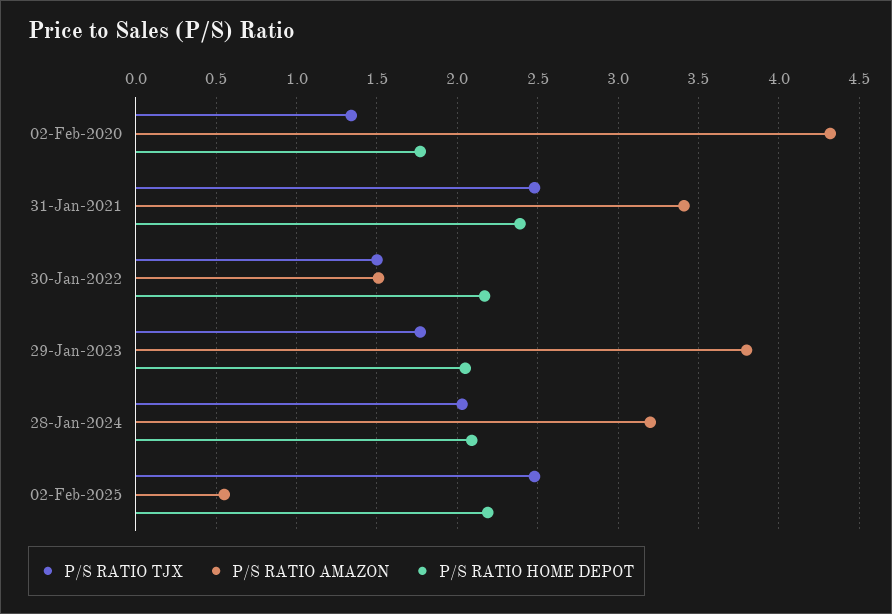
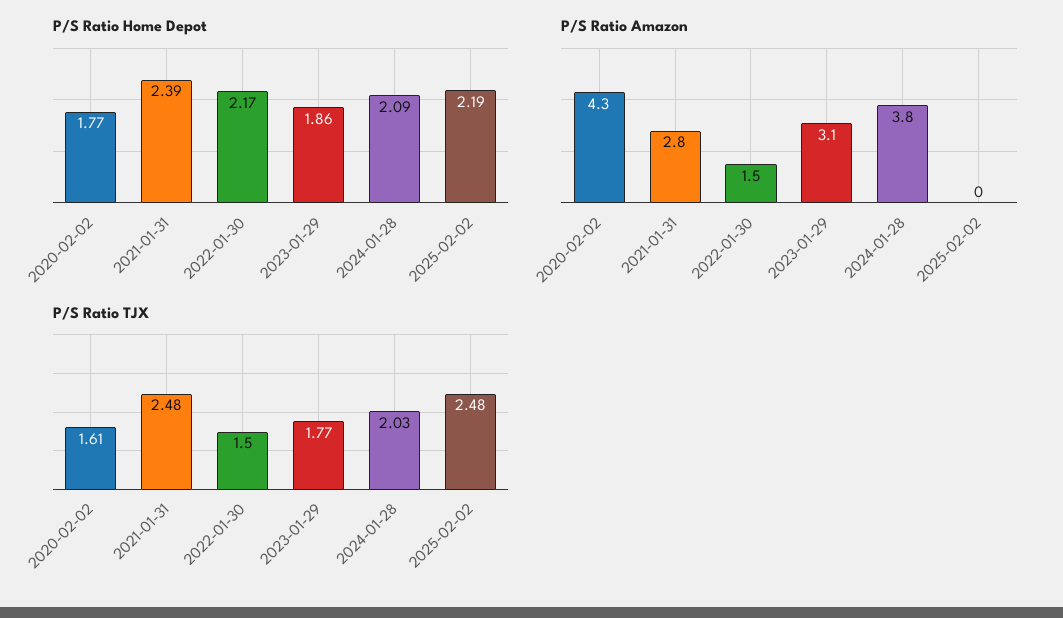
P/S RATIO TJX, 02-Feb-2020: 1.35 -> 1.61
P/S RATIO AMAZON, 31-Jan-2021: 3.4 -> 2.8
P/S RATIO AMAZON, 29-Jan-2023: 3.8 -> 3.1
P/S RATIO HOME DEPOT, 29-Jan-2023: 2.05 -> 1.86
P/S RATIO AMAZON, 28-Jan-2024: 3.2 -> 3.8
P/S RATIO AMAZON, 02-Feb-2025: 0.55 -> 0

